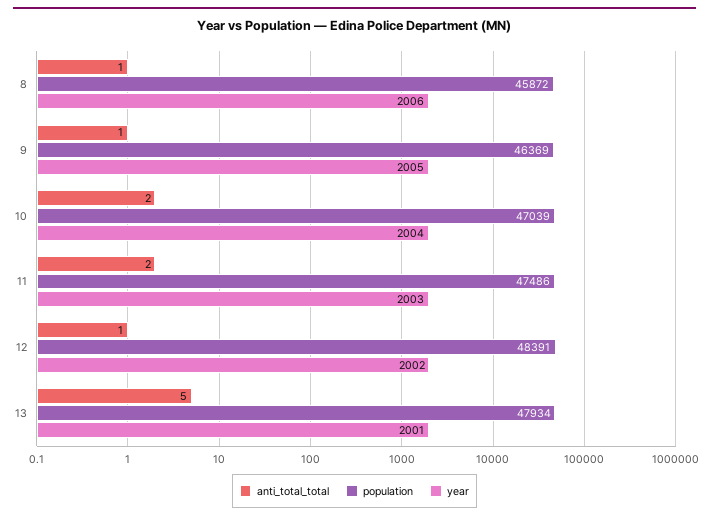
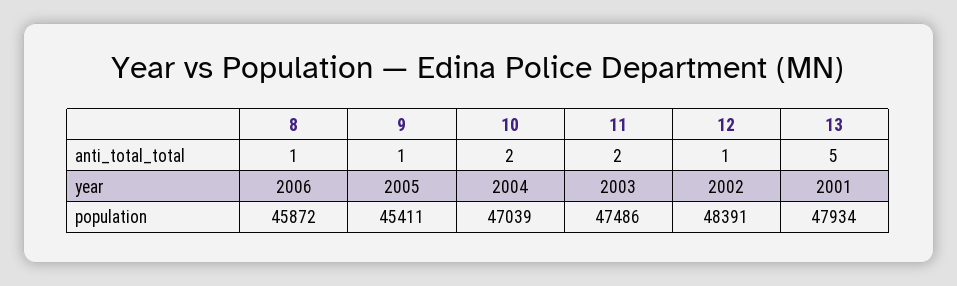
population, 9: 46369 -> 45411

